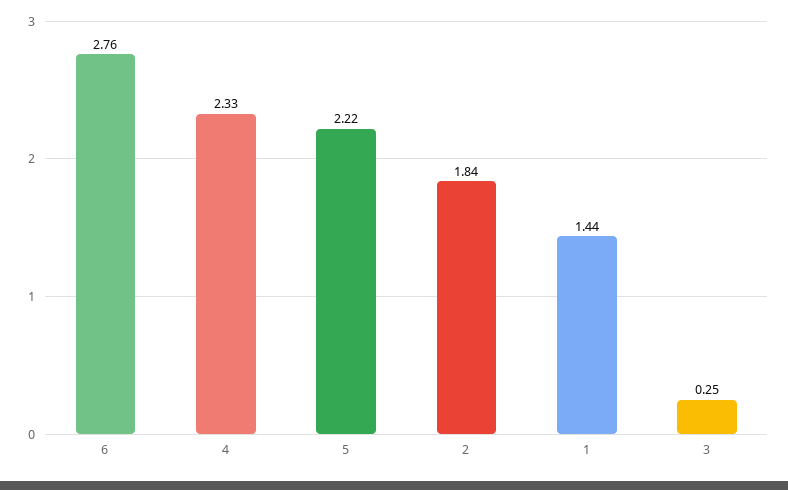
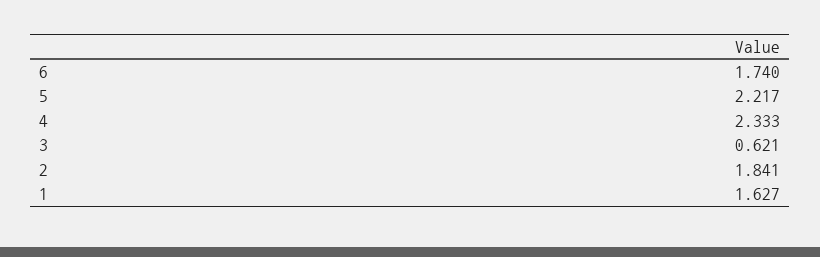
6: 2.76 -> 1.74
1: 1.44 -> 1.627
3: 0.25 -> 0.621

